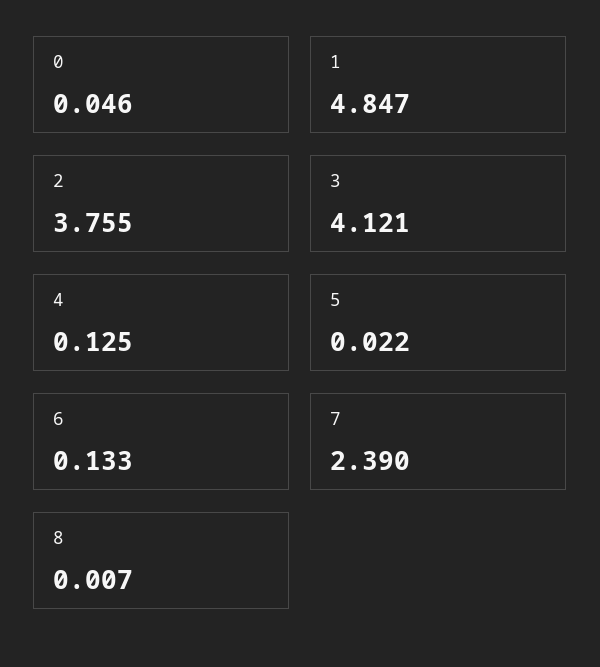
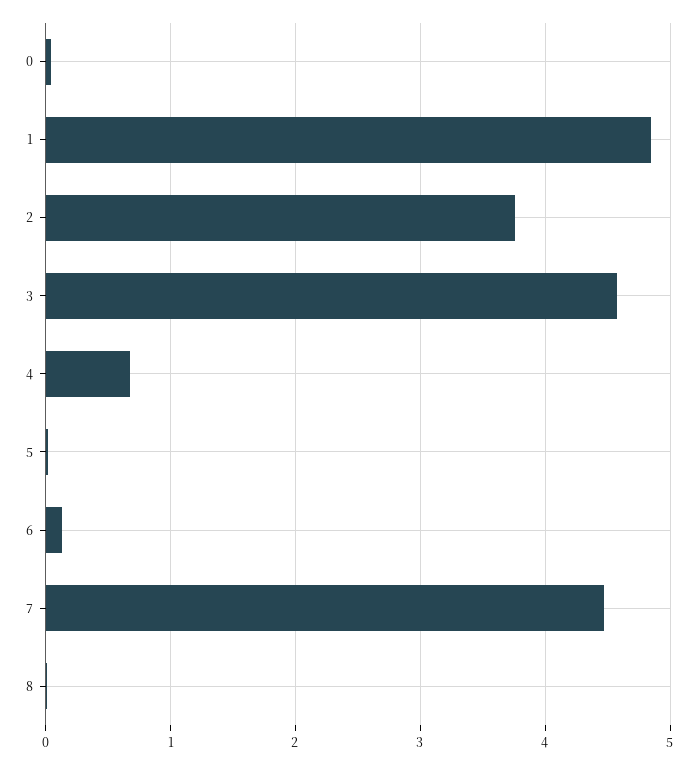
3: 4.121 -> 4.6
4: 0.125 -> 0.7
7: 2.39 -> 4.5

